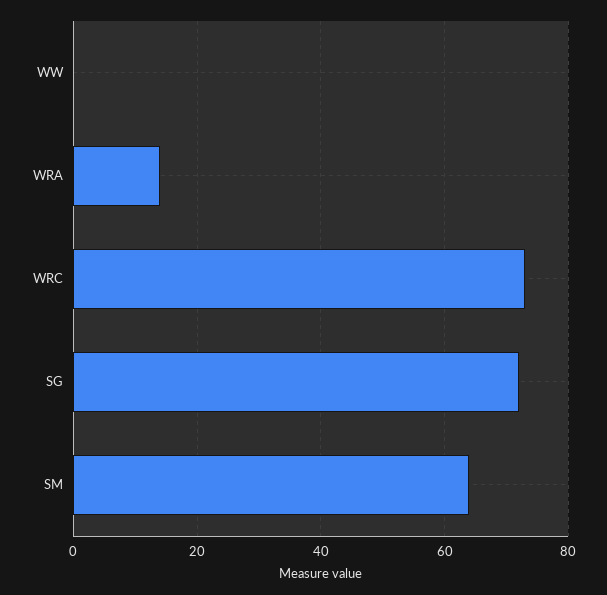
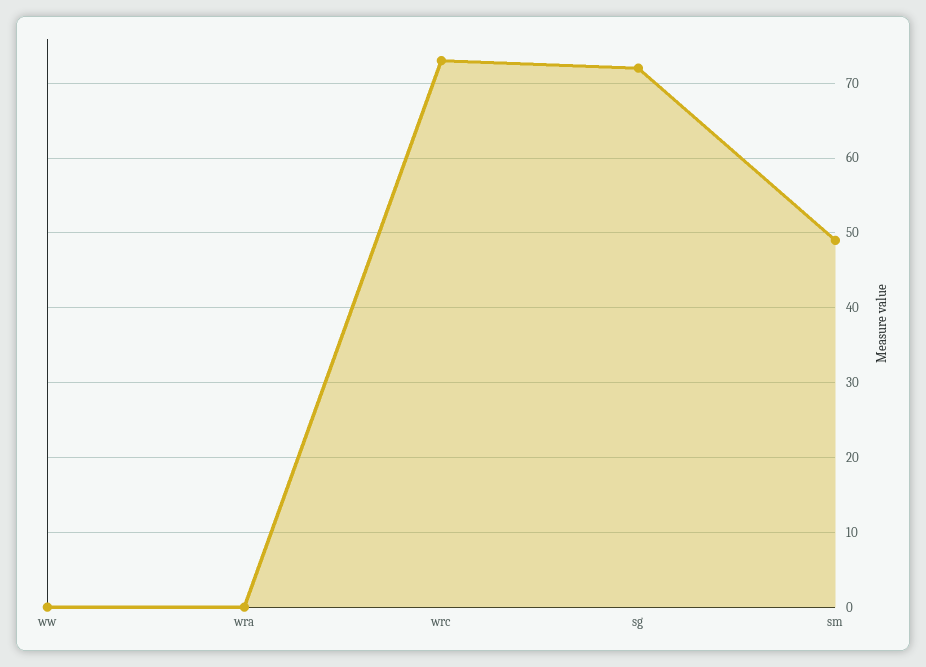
WRA: 15 -> 0
SM: 65 -> 49

